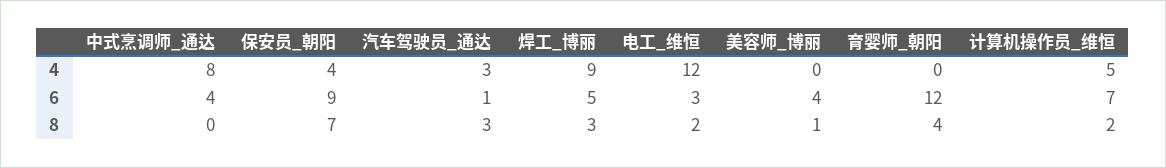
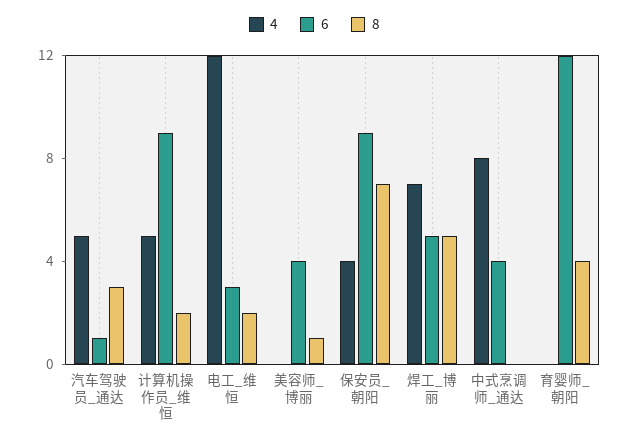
4, 汽车驾驶员_通达: 3 -> 5
4, 焊工_博丽: 9 -> 7
6, 计算机操作员_维恒: 7 -> 9
8, 焊工_博丽: 3 -> 5

